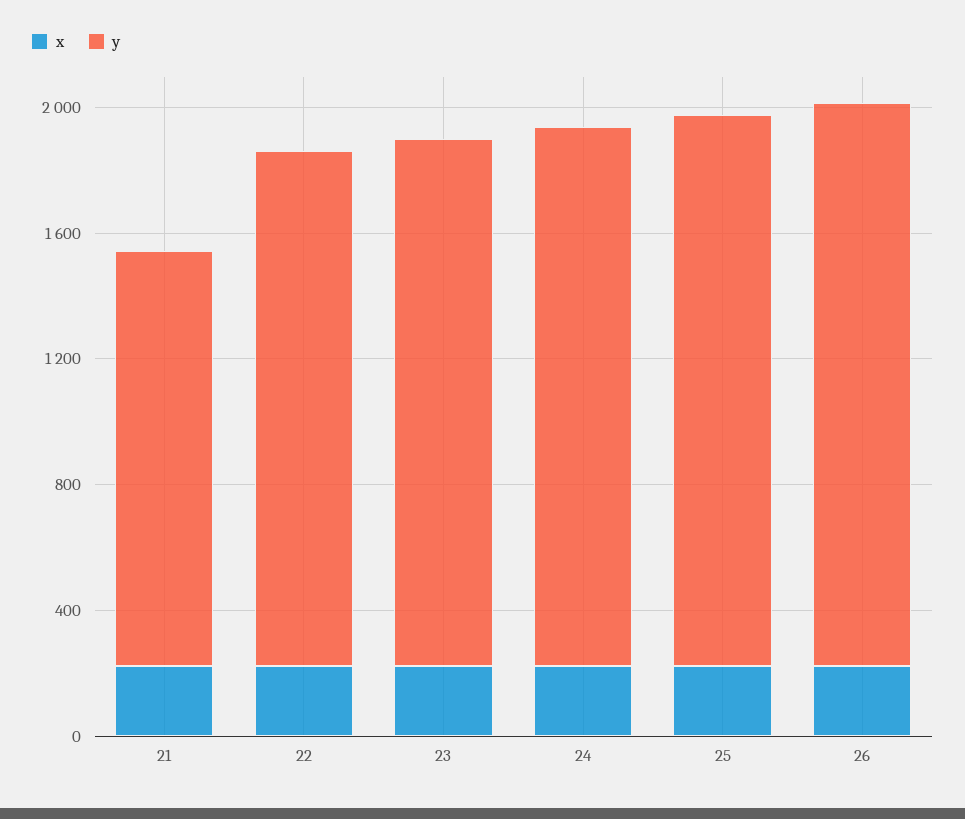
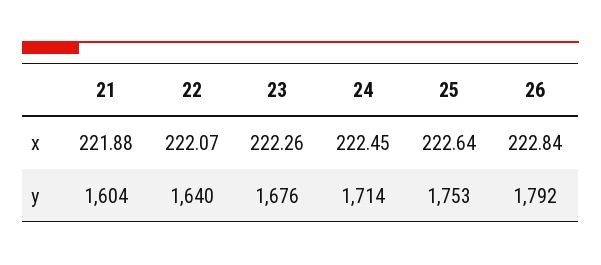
y, 21: 1300 -> 1604

